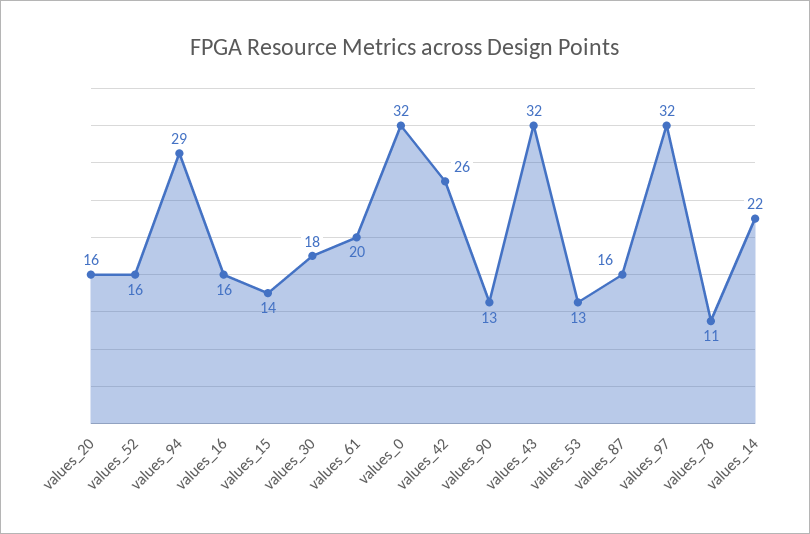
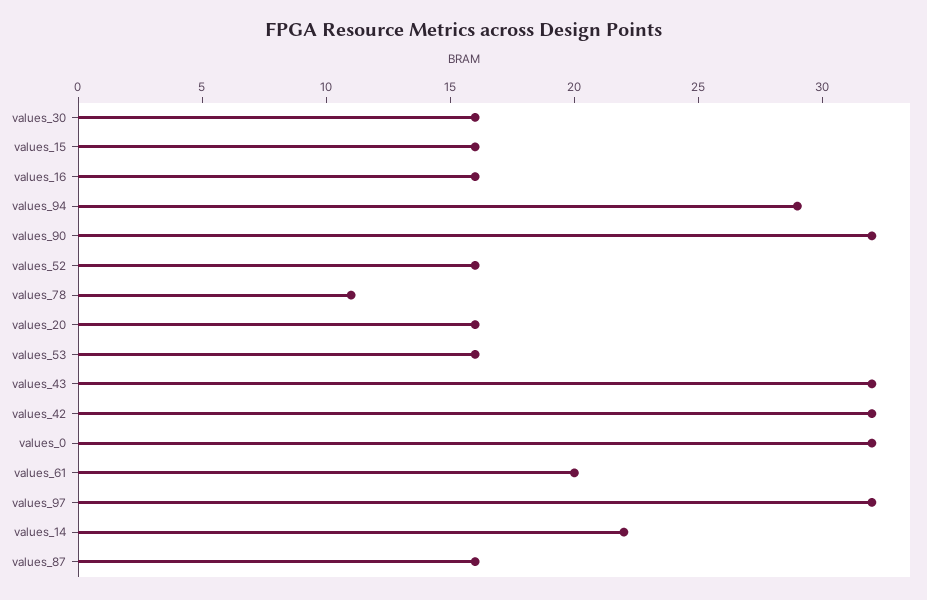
values_15: 14 -> 16
values_30: 18 -> 16
values_42: 26 -> 32
values_90: 13 -> 32
values_53: 13 -> 16

